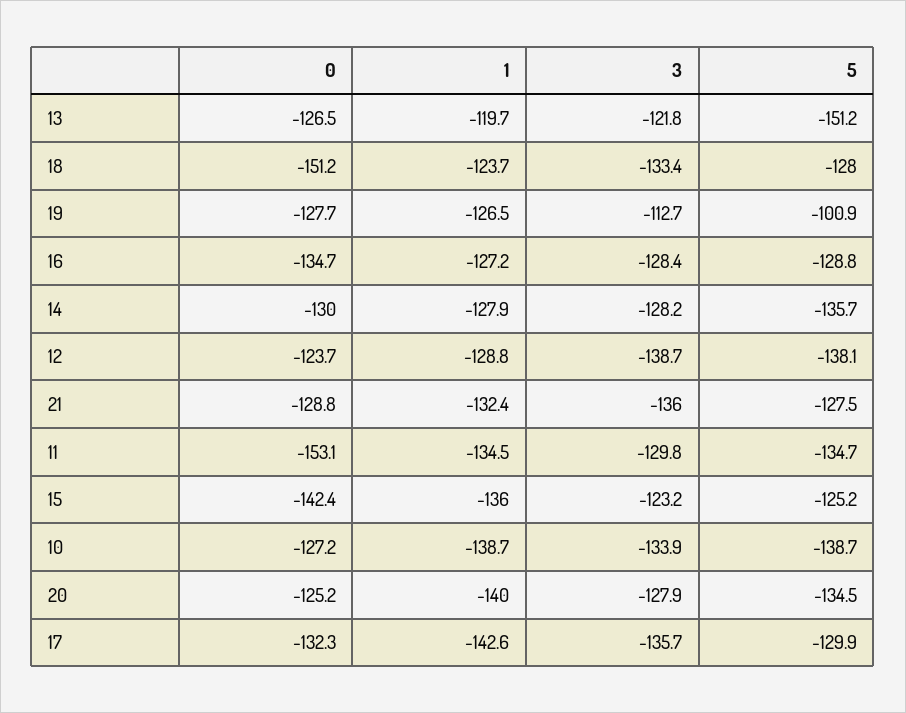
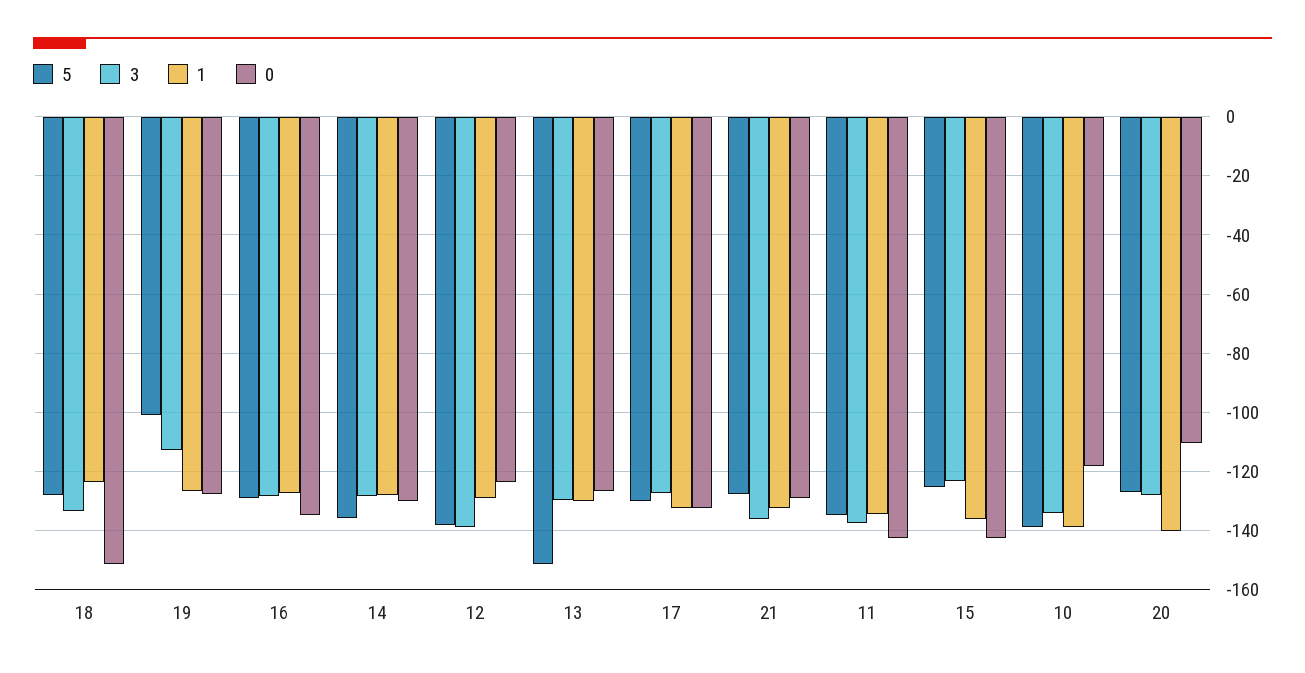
1, 13: -119.7 -> -130
3, 13: -121.8 -> -130
0, 11: -153.1 -> -142.5
3, 11: -129.8 -> -137.5
0, 10: -127.2 -> -117.5
0, 20: -125.2 -> -110
5, 20: -134.5 -> -127.5
1, 17: -142.6 -> -132.5
3, 17: -135.7 -> -127.5

